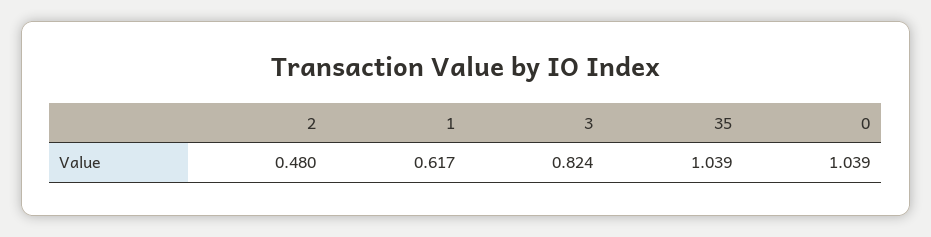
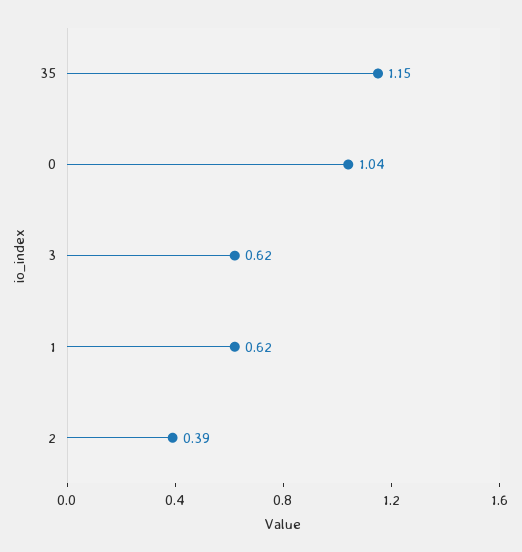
2: 0.48 -> 0.39
3: 0.824 -> 0.62
35: 1.039 -> 1.15

